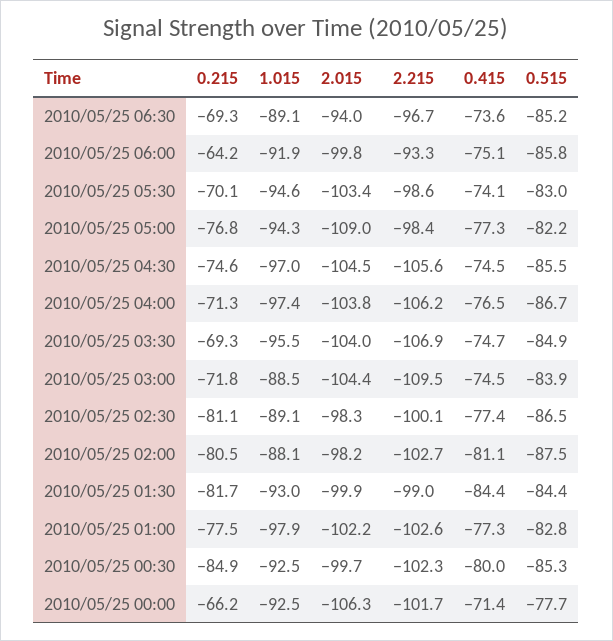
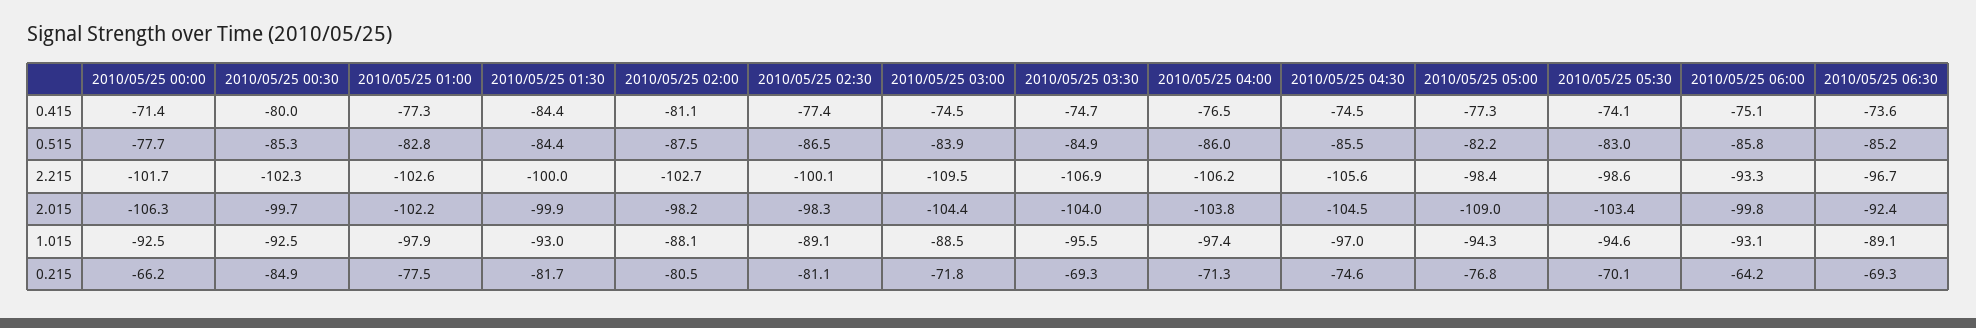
2.015, 2010/05/25 06:30: -94 -> -92.4
1.015, 2010/05/25 06:00: -91.9 -> -93.1
0.515, 2010/05/25 04:00: -86.7 -> -86
2.215, 2010/05/25 01:30: -99 -> -100

